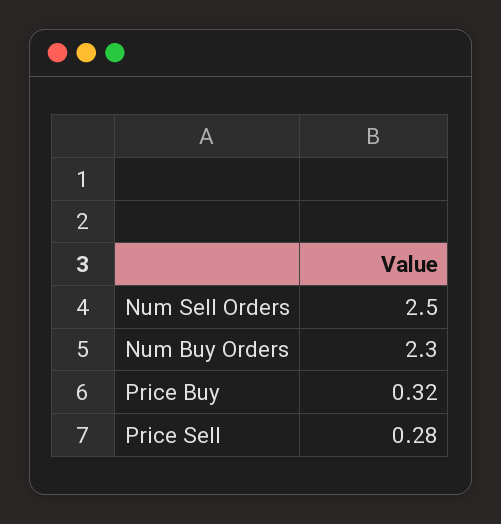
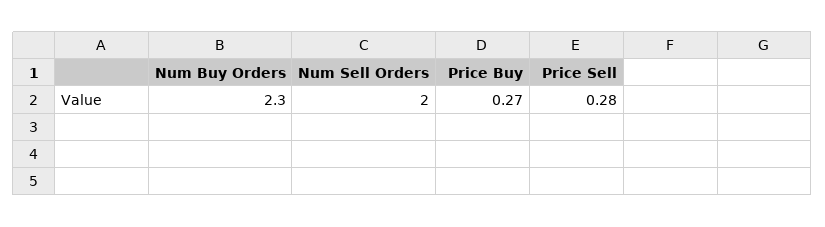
Num Sell Orders: 2.5 -> 2
Price Buy: 0.32 -> 0.27

